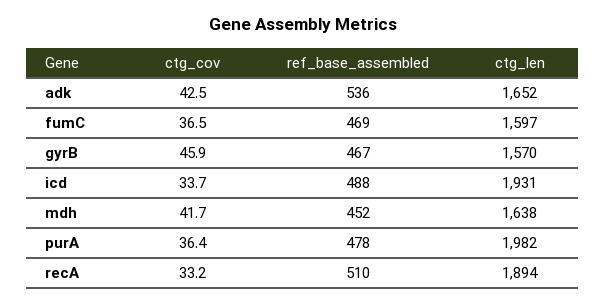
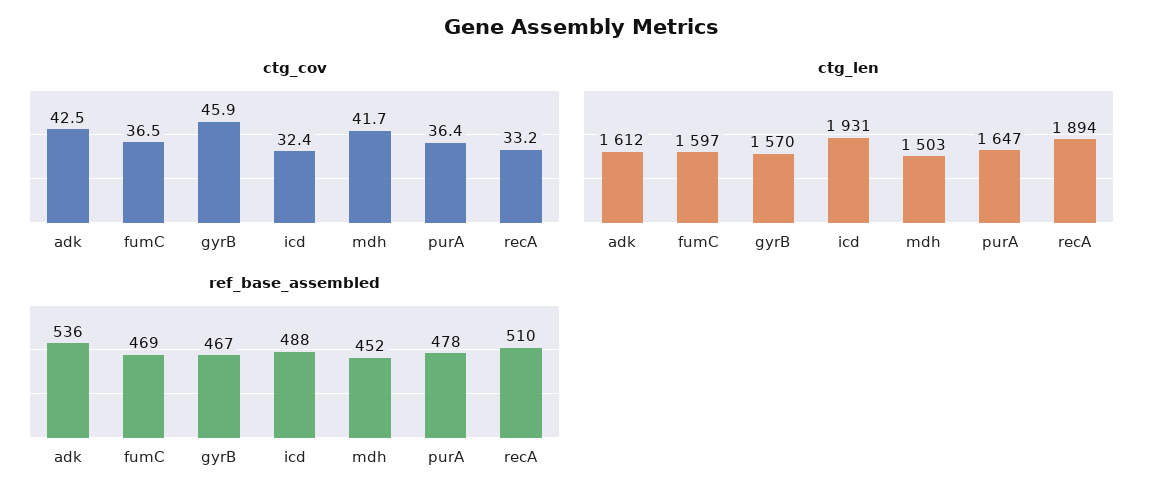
ctg_len, adk: 1652 -> 1612
ctg_cov, icd: 33.7 -> 32.4
ctg_len, mdh: 1638 -> 1503
ctg_len, purA: 1982 -> 1647

